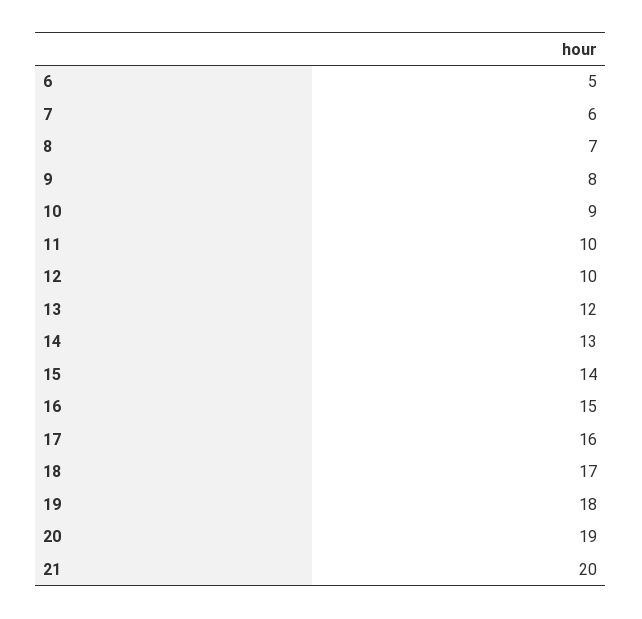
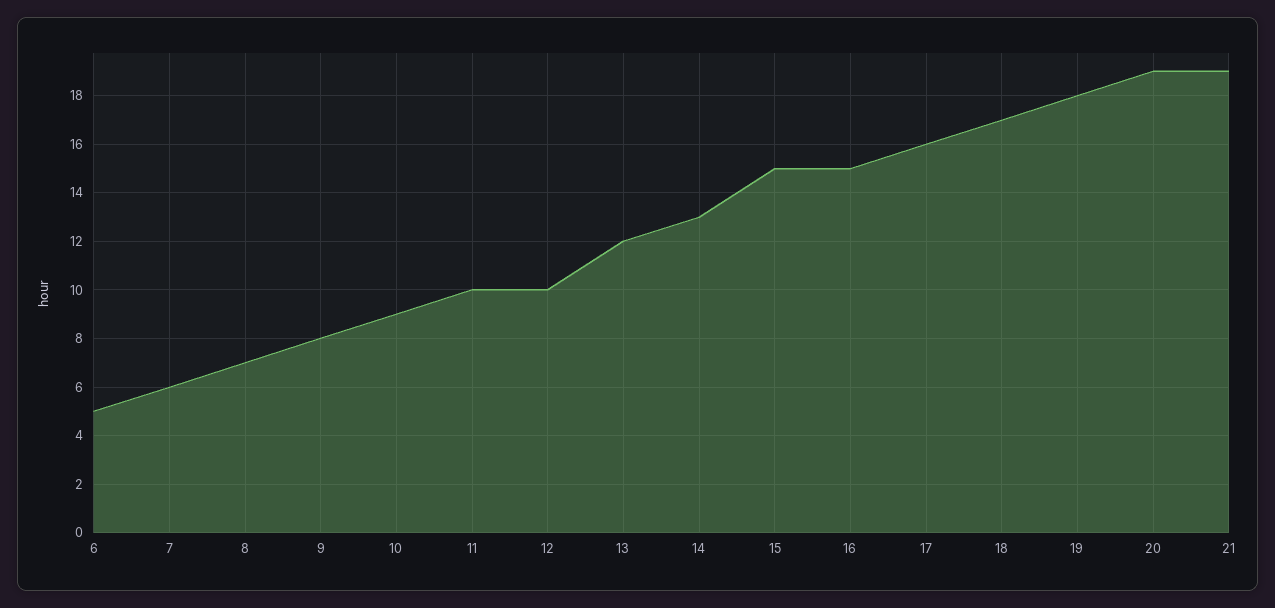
15: 14 -> 15
21: 20 -> 19

